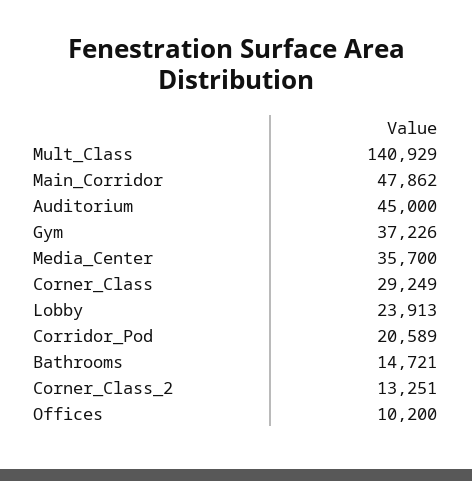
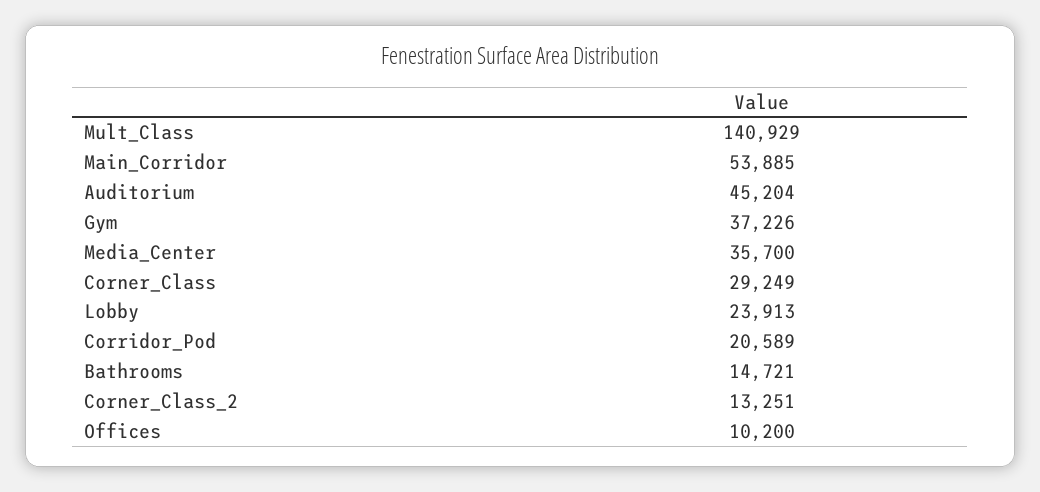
Main_Corridor: 47862 -> 53885
Auditorium: 45000 -> 45204

